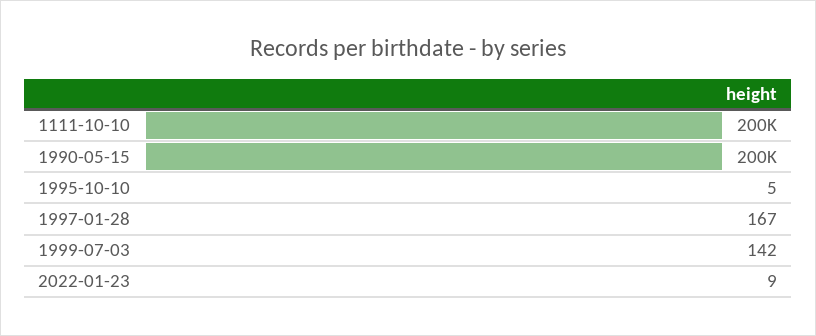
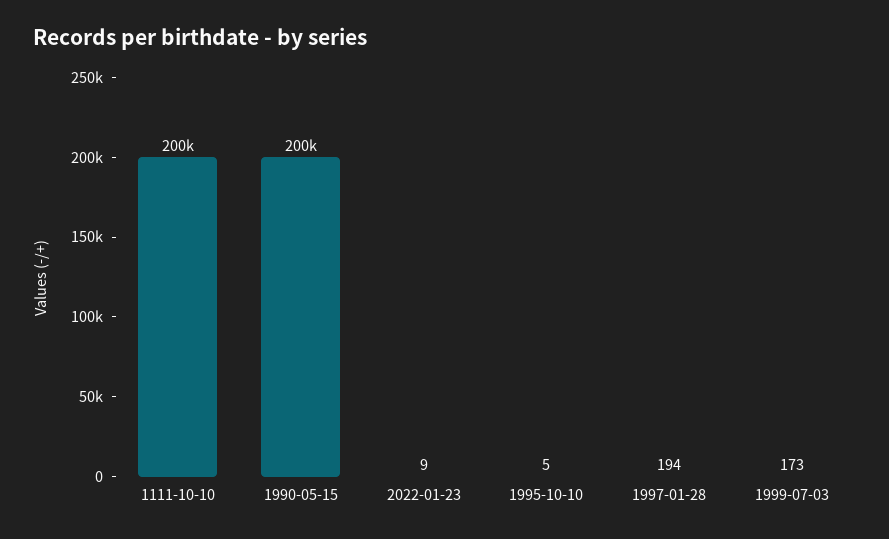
1997-01-28: 167 -> 194
1999-07-03: 142 -> 173

